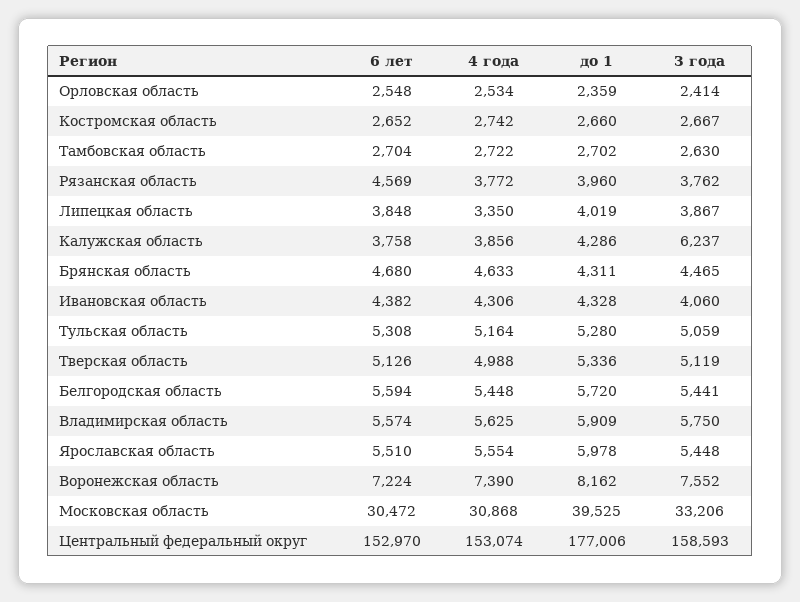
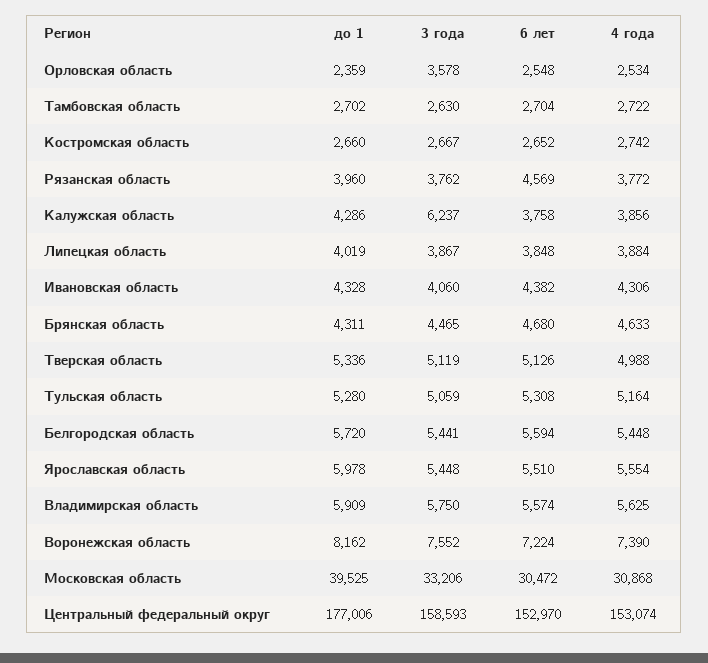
3 года, Орловская область: 2414 -> 3578
4 года, Липецкая область: 3350 -> 3884

